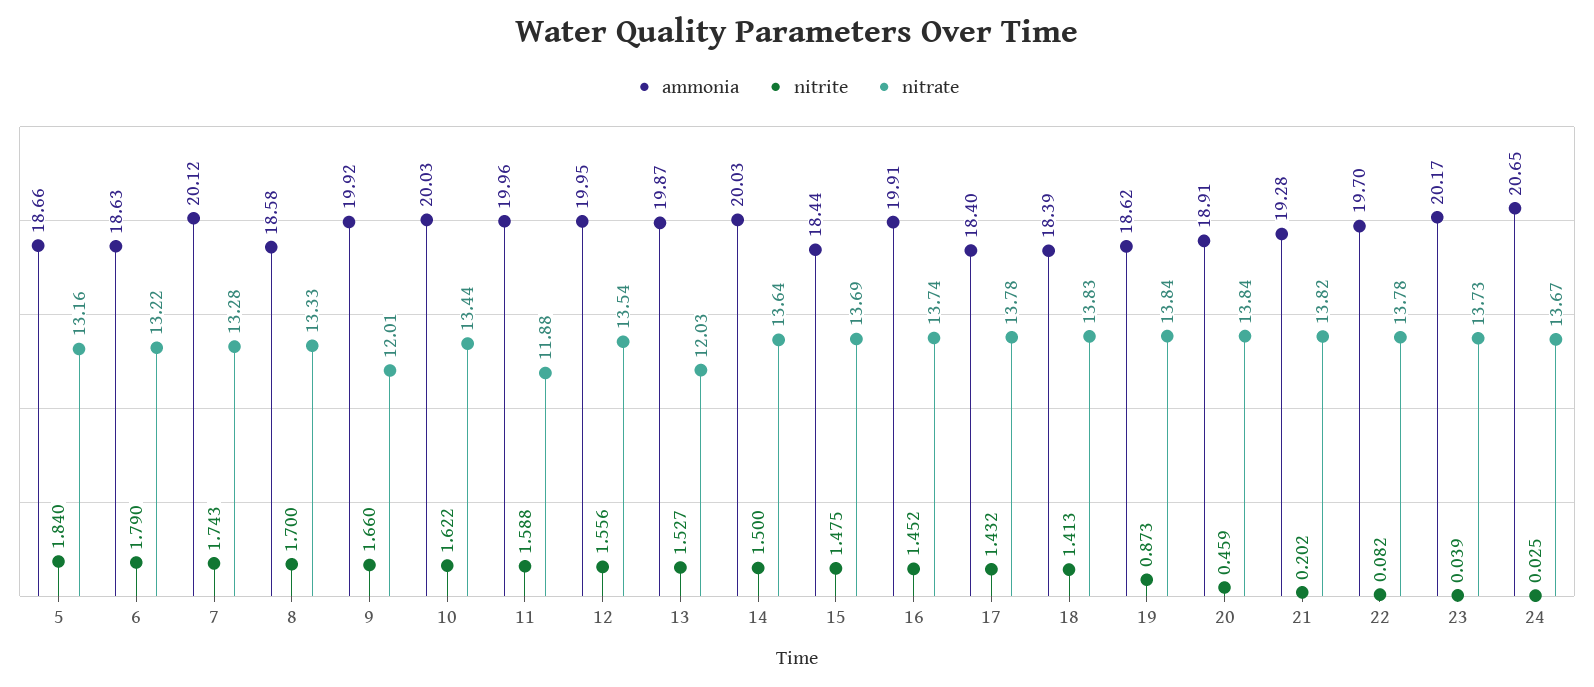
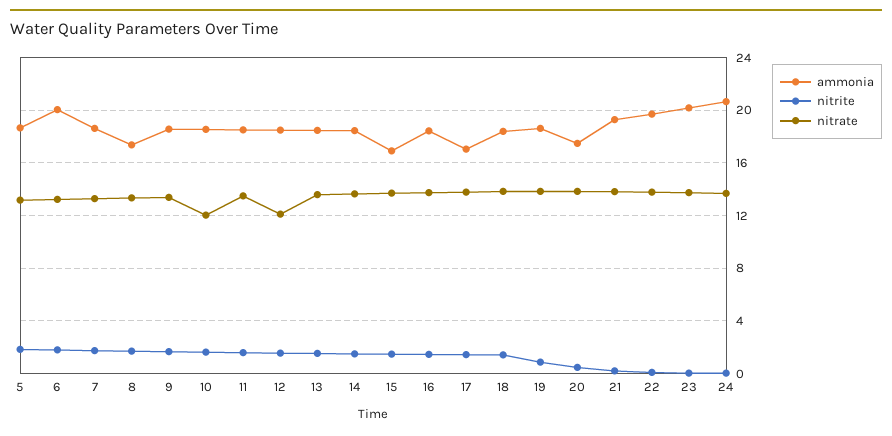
ammonia, 6: 18.63 -> 20
ammonia, 7: 20.12 -> 18.5
ammonia, 8: 18.58 -> 17.5
ammonia, 9: 19.92 -> 18.5
nitrate, 9: 12.01 -> 13.5
ammonia, 10: 20.03 -> 18.5
nitrate, 10: 13.44 -> 12
ammonia, 11: 19.96 -> 18.5
nitrate, 11: 11.88 -> 13.5
ammonia, 12: 19.95 -> 18.5
nitrate, 12: 13.54 -> 12
ammonia, 13: 19.87 -> 18.5
nitrate, 13: 12.03 -> 13.5
ammonia, 14: 20.03 -> 18.5
ammonia, 15: 18.44 -> 17
ammonia, 16: 19.91 -> 18.5
ammonia, 17: 18.4 -> 17
ammonia, 20: 18.91 -> 17.5

